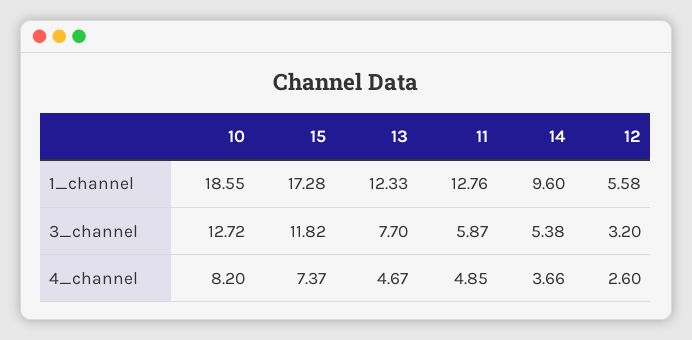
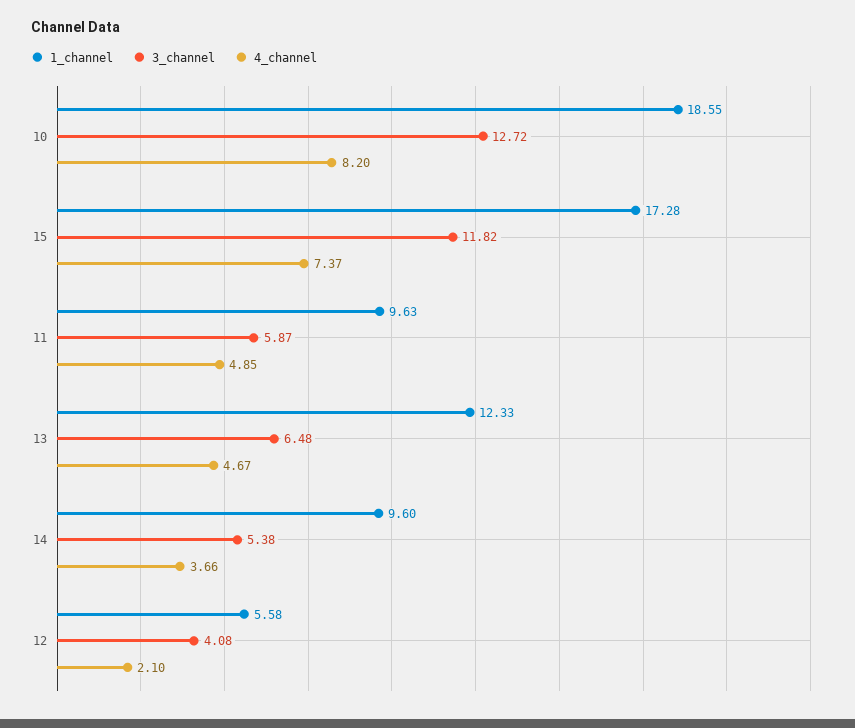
1_channel, 11: 12.76 -> 9.63
3_channel, 13: 7.7 -> 6.48
3_channel, 12: 3.2 -> 4.08
4_channel, 12: 2.6 -> 2.1

